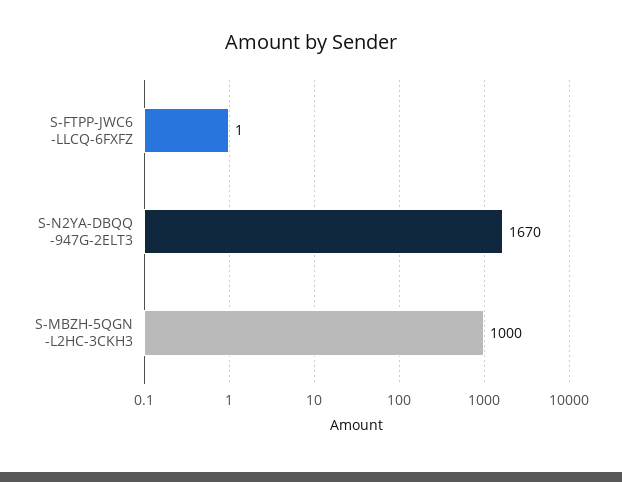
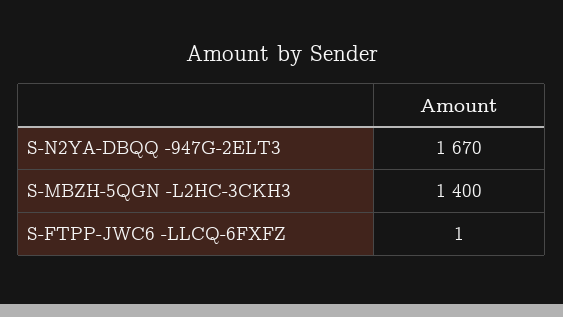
S-MBZH-5QGN -L2HC-3CKH3: 1000 -> 1400

